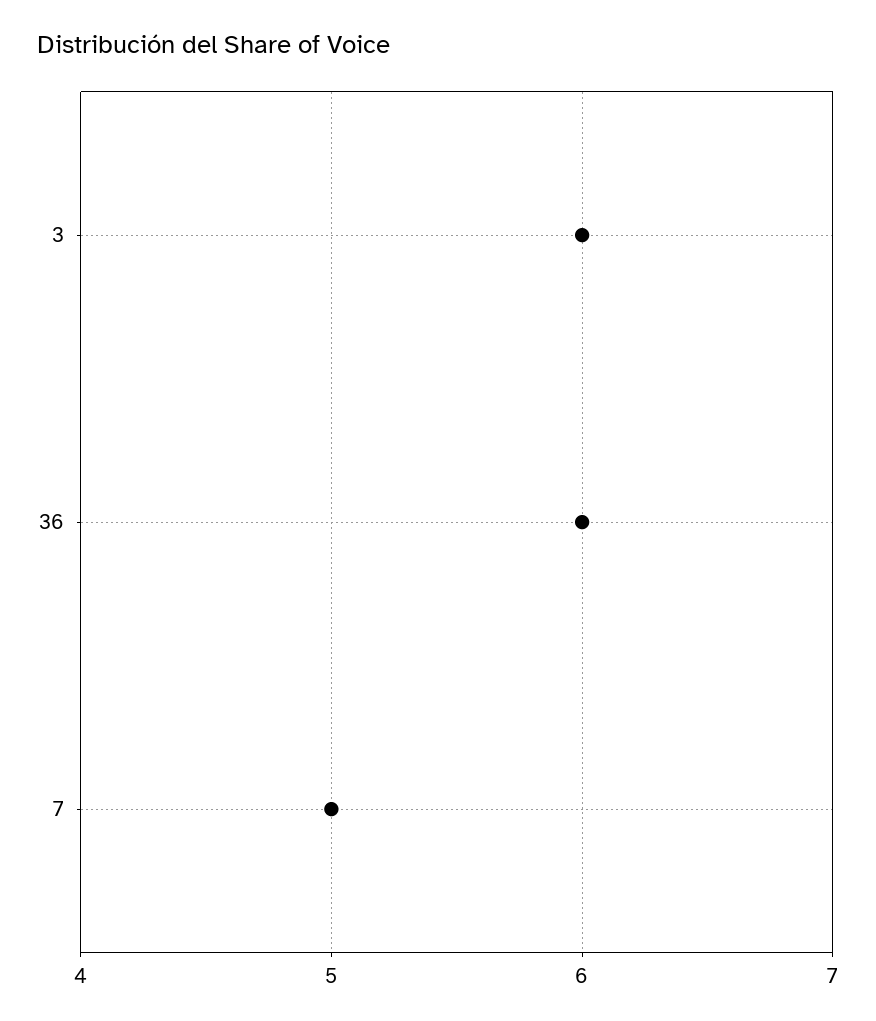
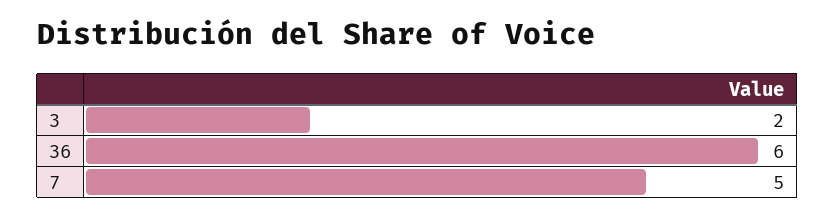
3: 6 -> 2

